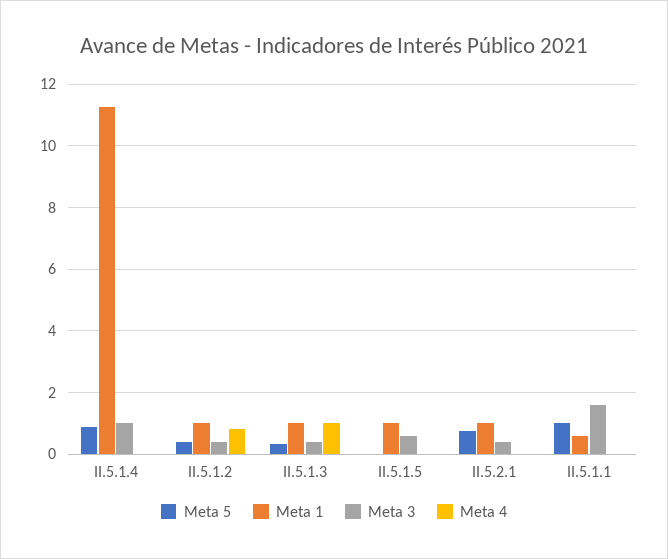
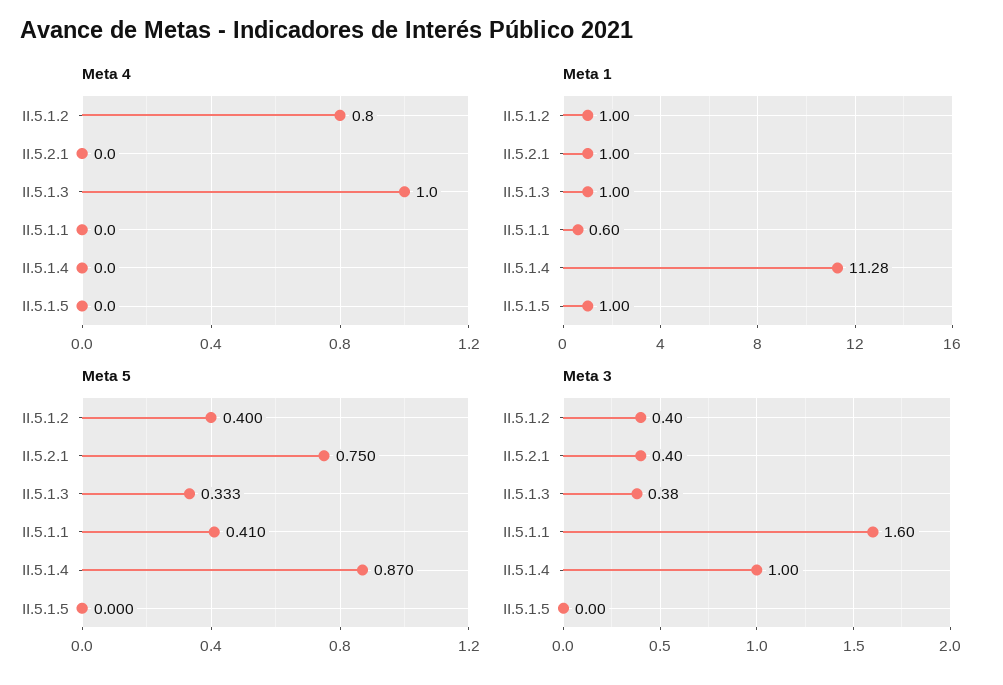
Meta 3, II.5.1.5: 0.6 -> 0
Meta 5, II.5.1.1: 1 -> 0.41

